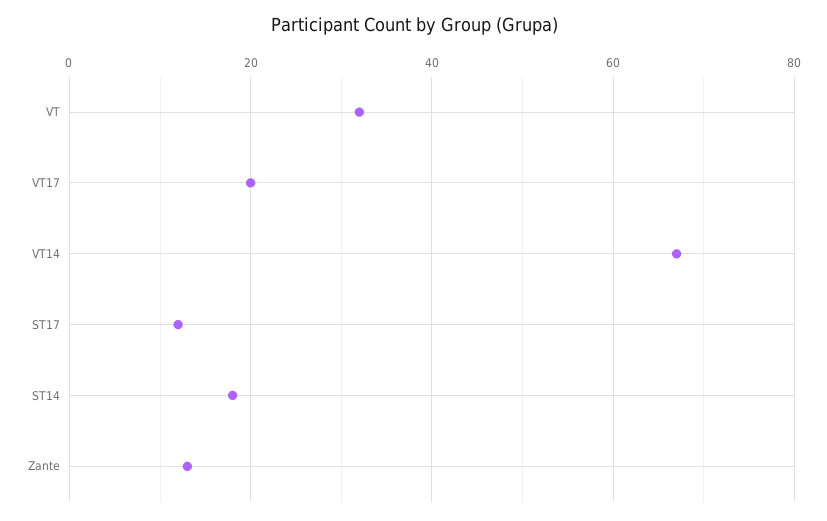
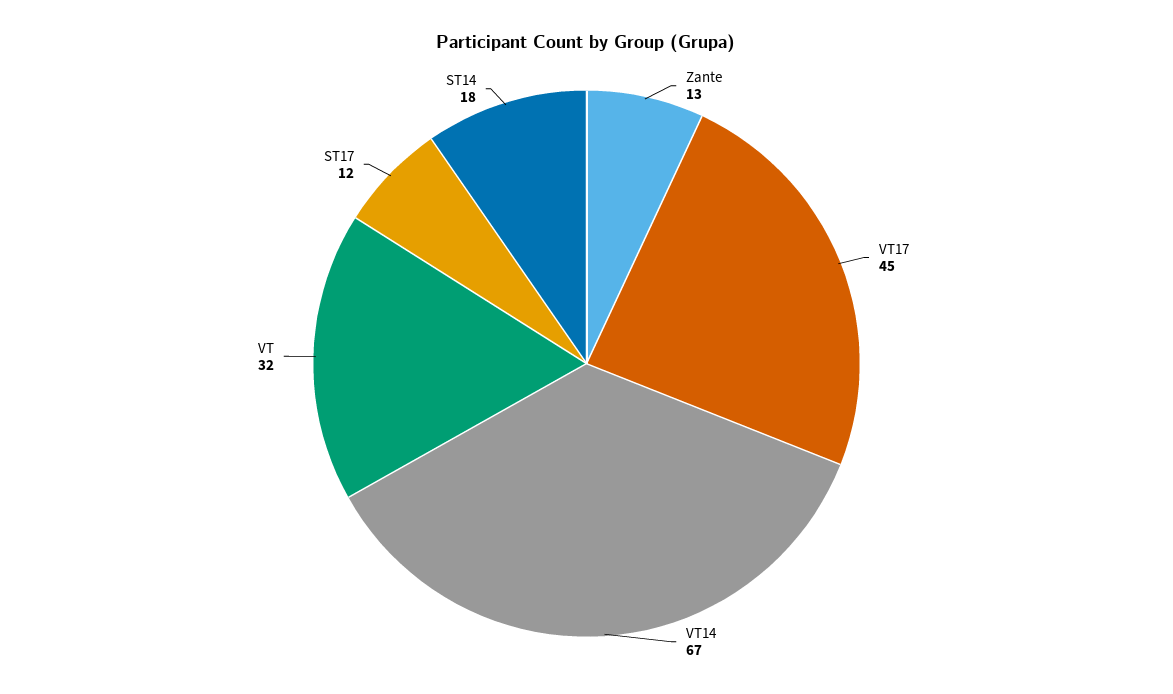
VT17: 20 -> 45

